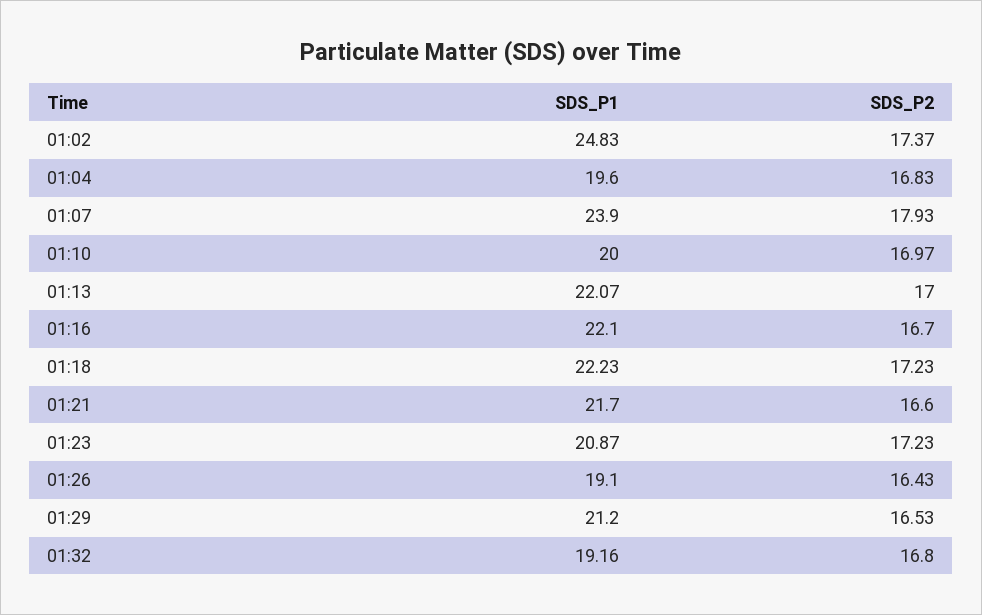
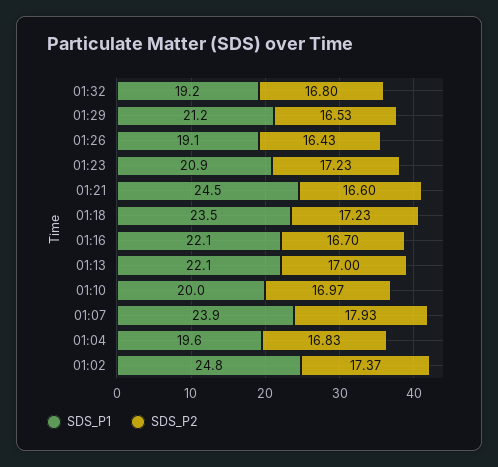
SDS_P1, 01:18: 22.23 -> 23.5
SDS_P1, 01:21: 21.7 -> 24.5

